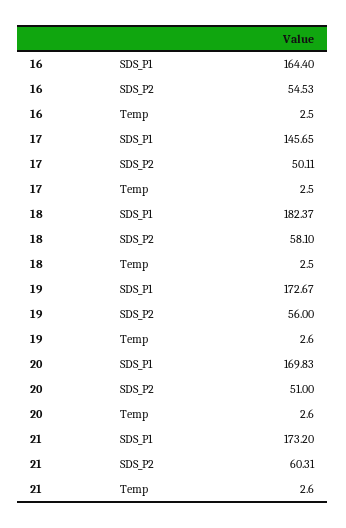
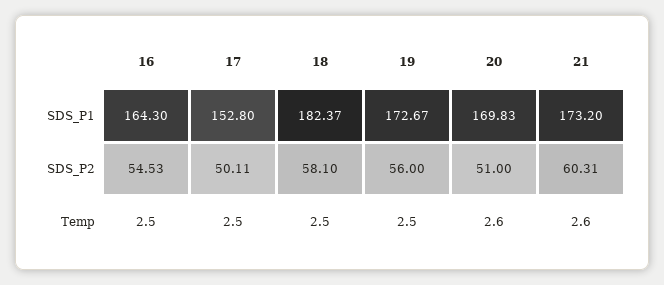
16, SDS_P1: 164.4 -> 164.3
17, SDS_P1: 145.65 -> 152.8
19, Temp: 2.6 -> 2.5

